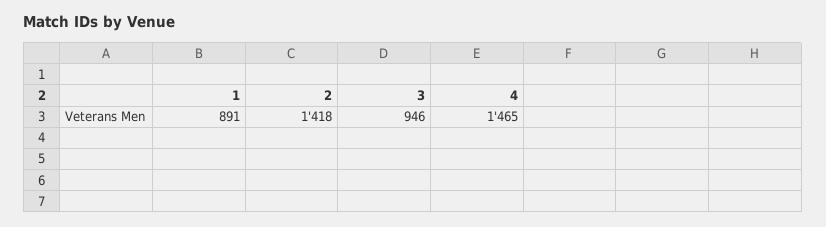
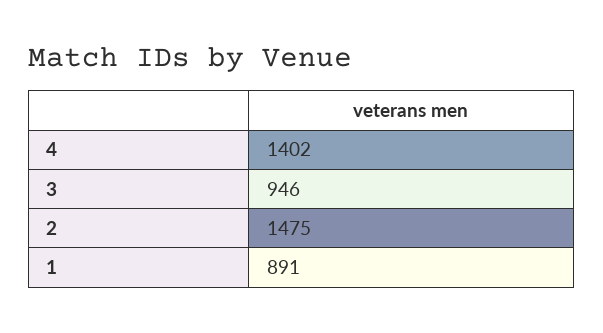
2: 1418 -> 1475
4: 1465 -> 1402

